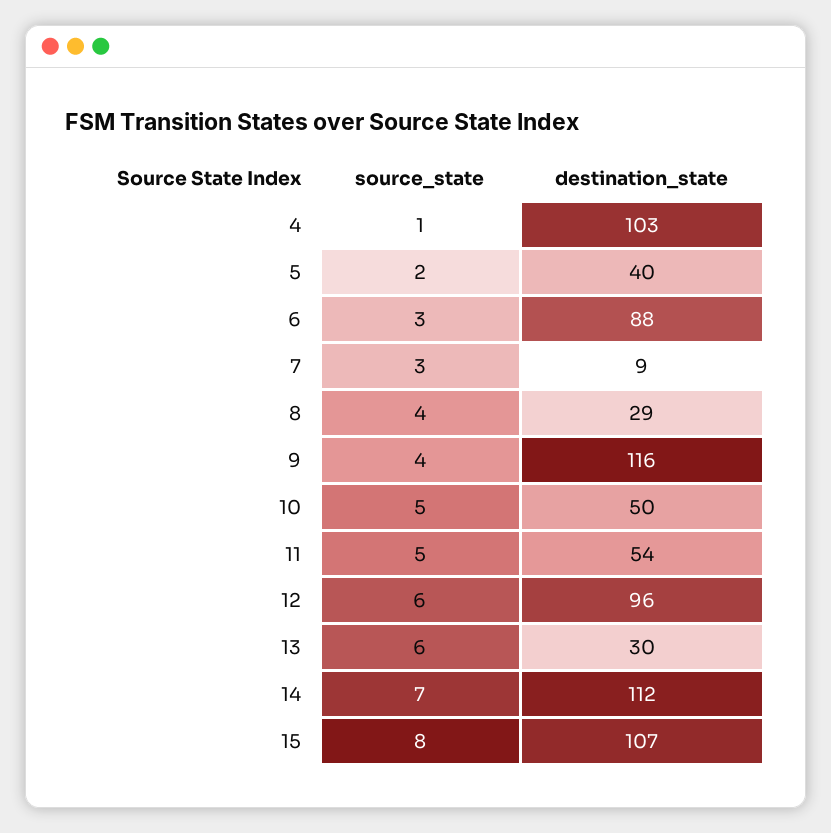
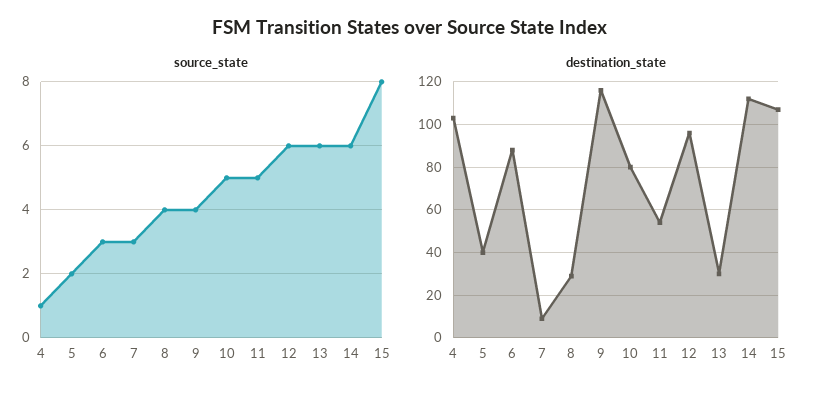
destination_state, 10: 50 -> 80
source_state, 14: 7 -> 6

